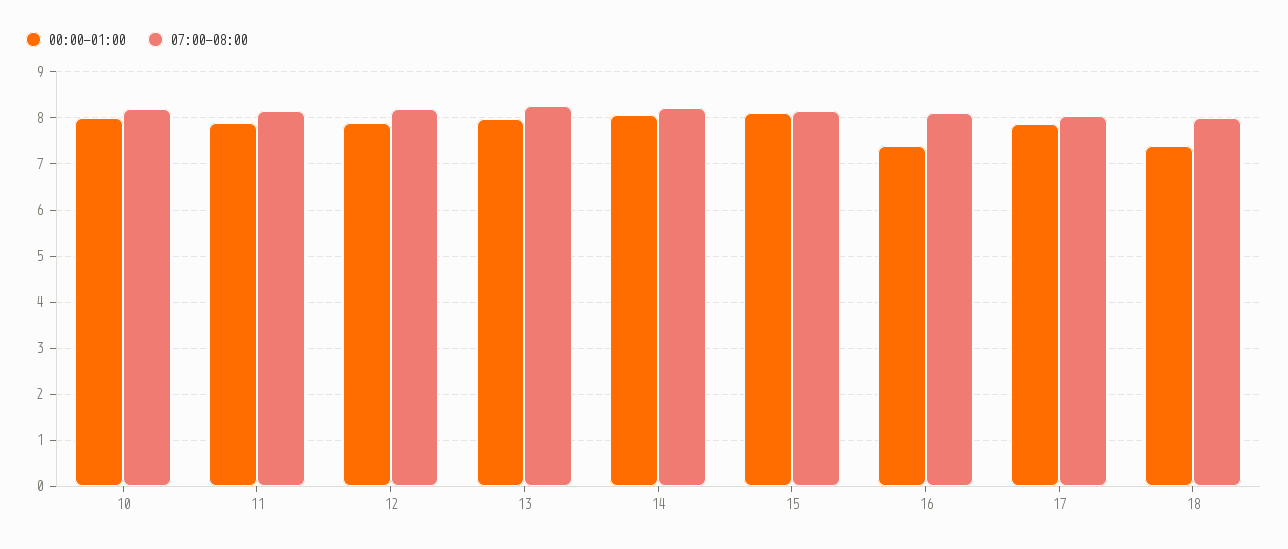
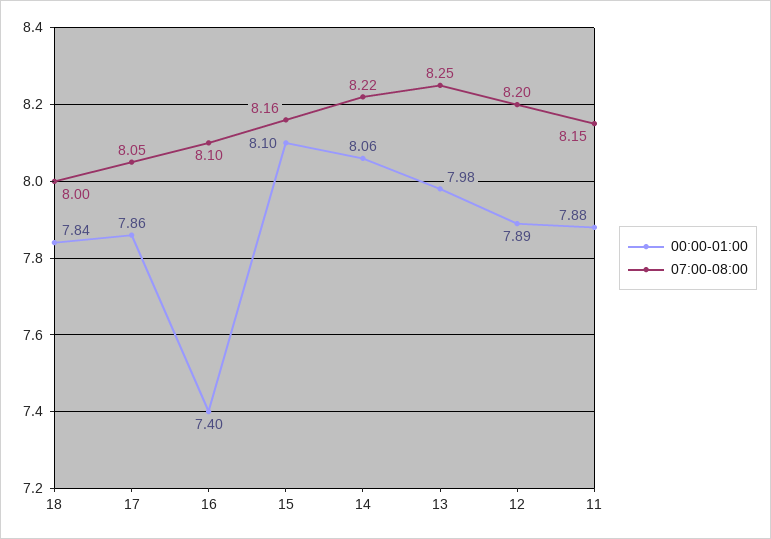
00:00-01:00, 10: 8 -> none
07:00-08:00, 10: 8.2 -> none
00:00-01:00, 18: 7.4 -> 7.84

